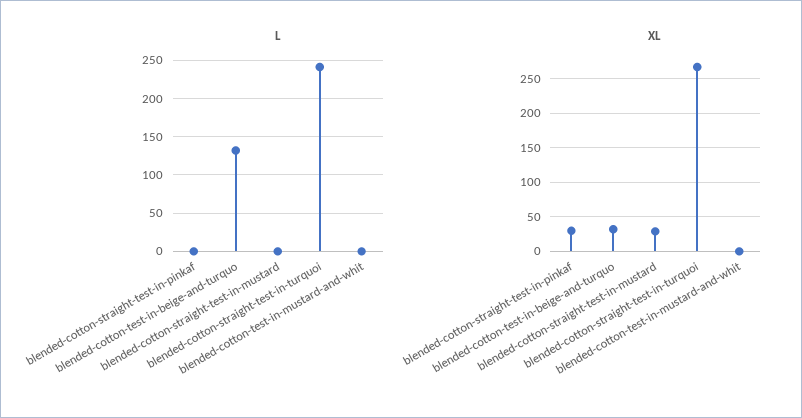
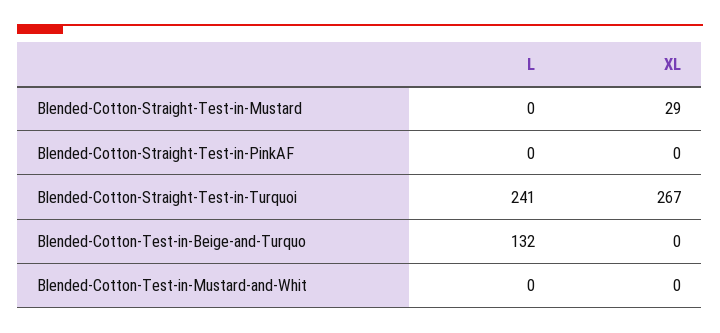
XL, blended-cotton-straight-test-in-pinkaf: 30 -> 0
XL, blended-cotton-test-in-beige-and-turquo: 30 -> 0

